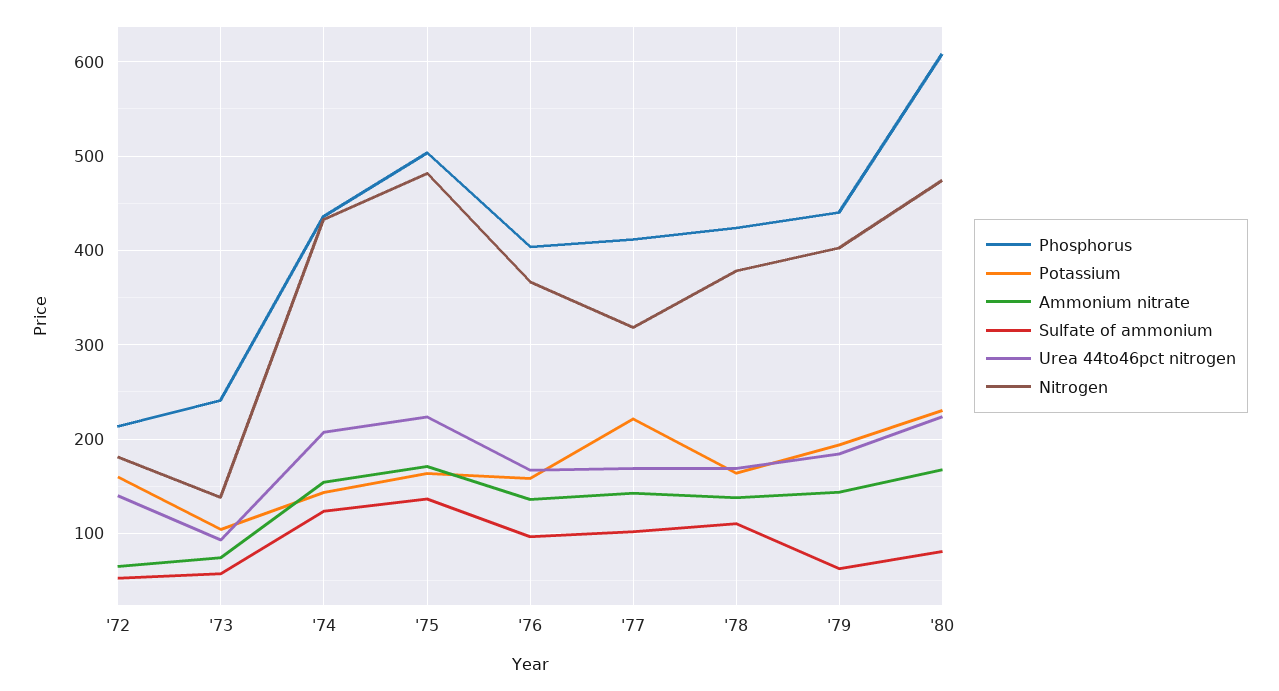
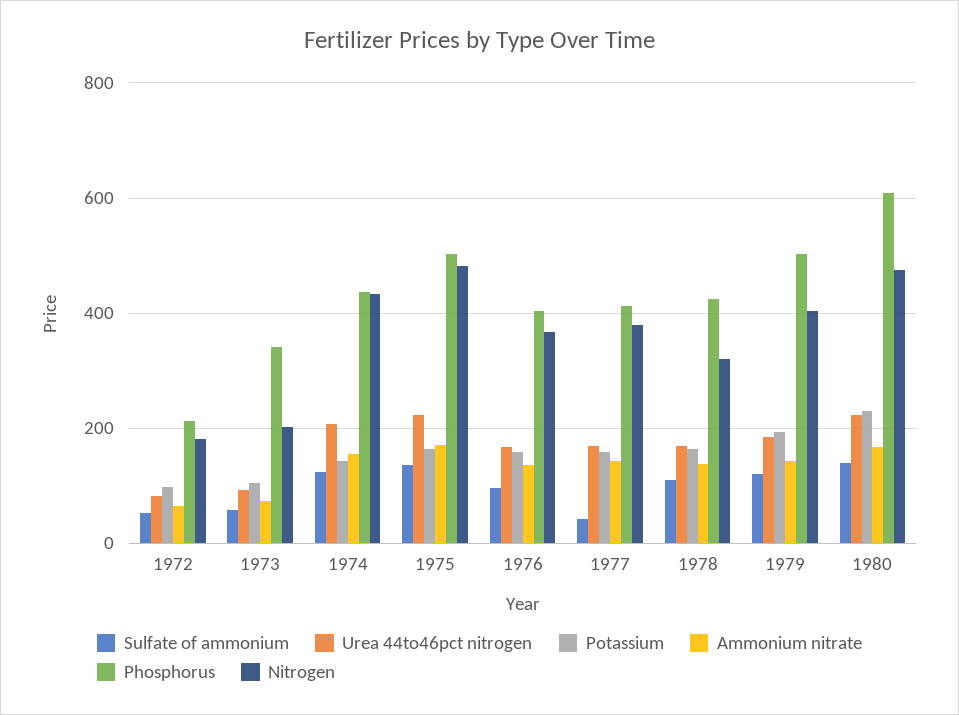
Potassium, '72: 160 -> 100
Urea 44to46pct nitrogen, '72: 140 -> 80
Phosphorus, '73: 240 -> 340
Nitrogen, '73: 140 -> 200
Potassium, '77: 220 -> 160
Sulfate of ammonium, '77: 100 -> 40
Nitrogen, '77: 320 -> 380
Nitrogen, '78: 380 -> 320
Phosphorus, '79: 440 -> 500
Sulfate of ammonium, '79: 60 -> 120
Sulfate of ammonium, '80: 80 -> 140

